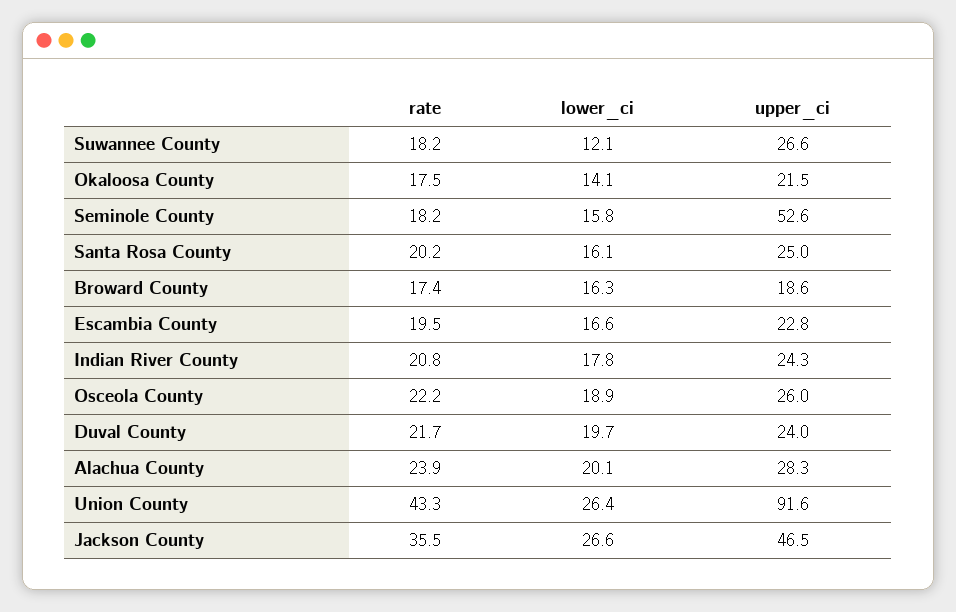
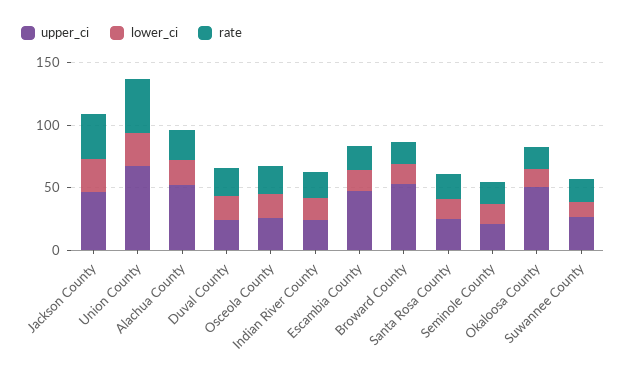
upper_ci, Okaloosa County: 21.5 -> 50
upper_ci, Seminole County: 52.6 -> 20
upper_ci, Broward County: 18.6 -> 50
upper_ci, Escambia County: 22.8 -> 50
upper_ci, Alachua County: 28.3 -> 50
upper_ci, Union County: 91.6 -> 70

